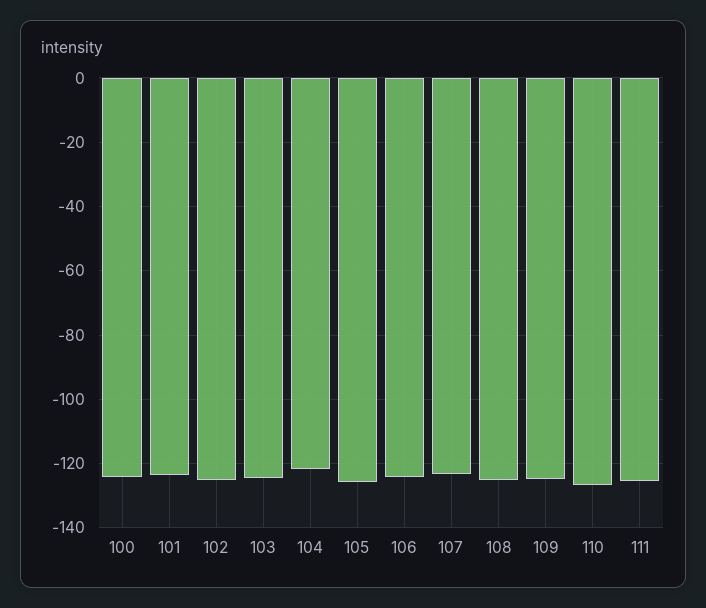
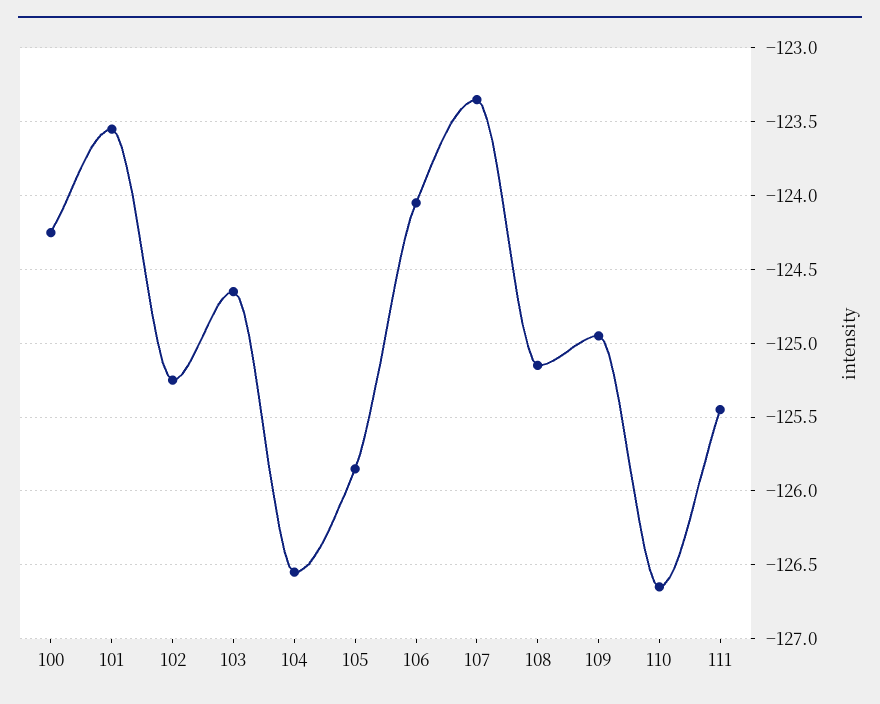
104: -122 -> -126.55

